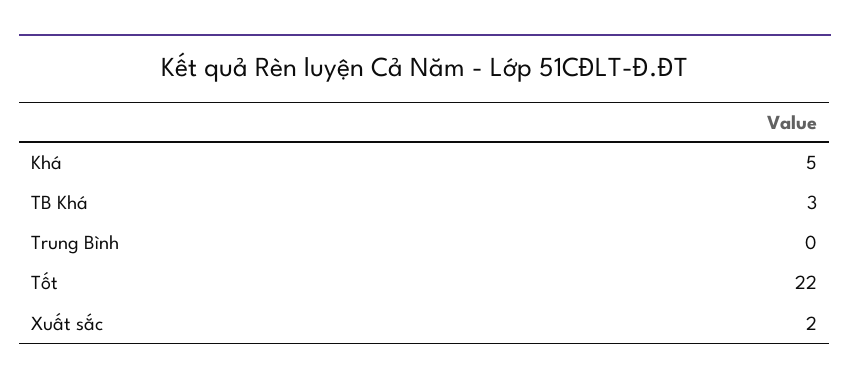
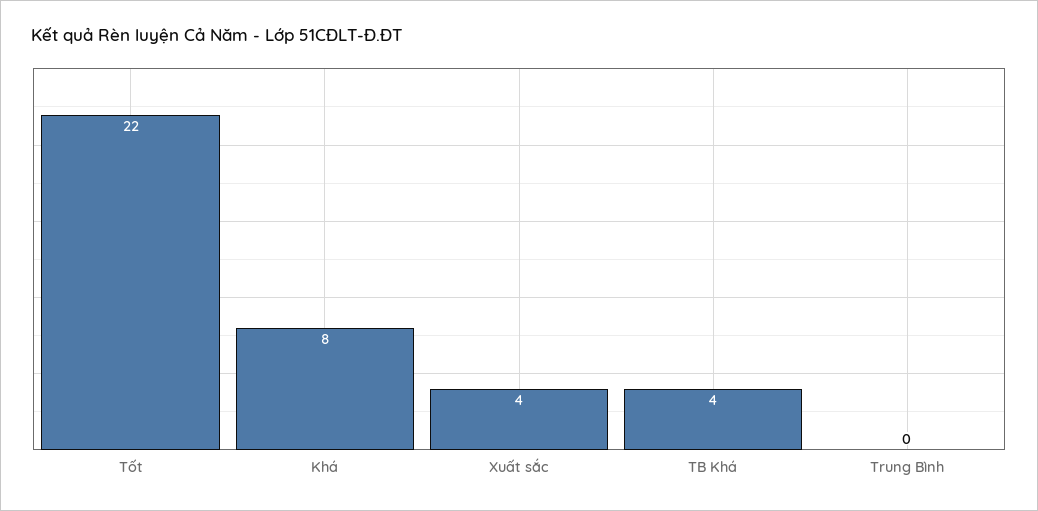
Khá: 5 -> 8
TB Khá: 3 -> 4
Xuất sắc: 2 -> 4

